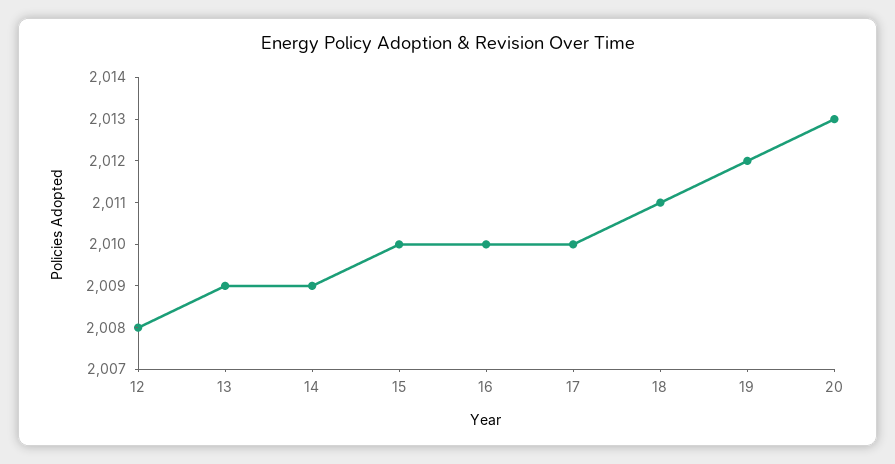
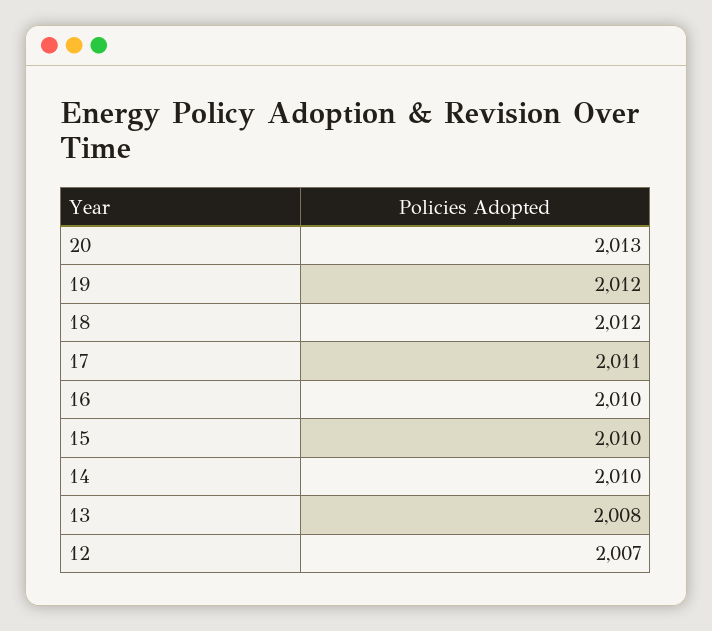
12: 2008 -> 2007
13: 2009 -> 2008
14: 2009 -> 2010
17: 2010 -> 2011
18: 2011 -> 2012

